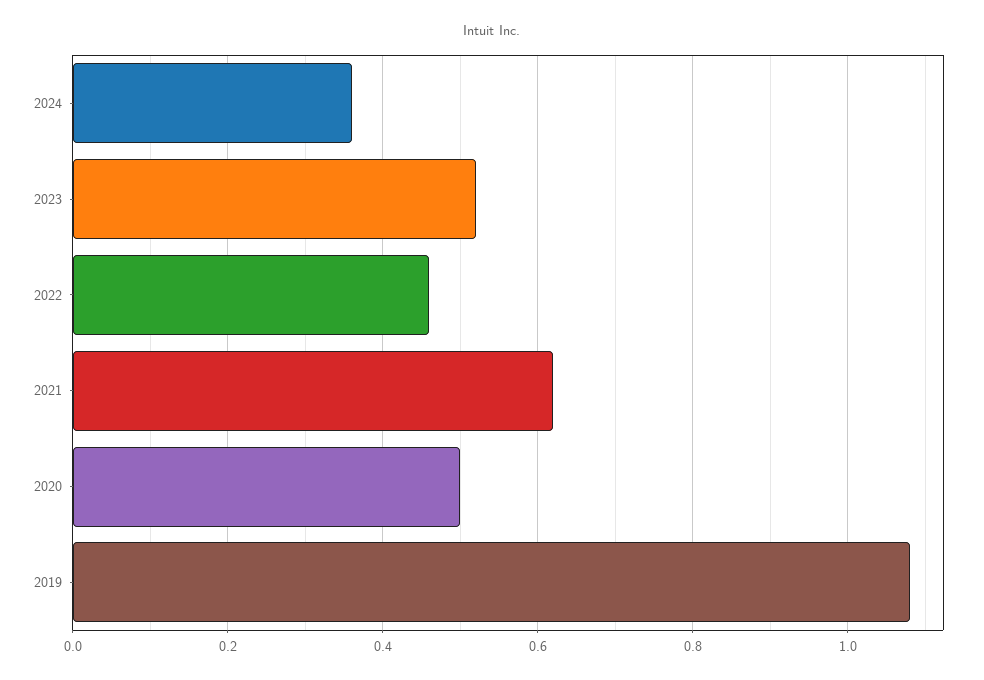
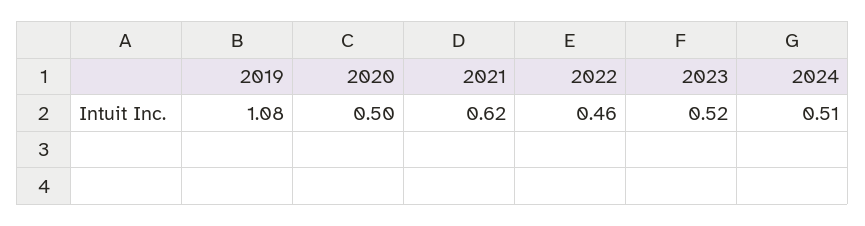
2024: 0.35 -> 0.51

